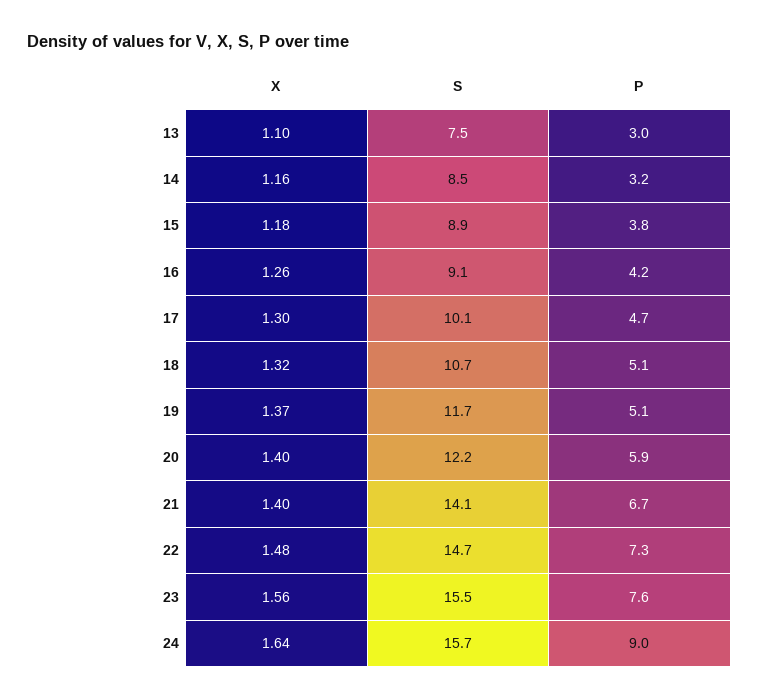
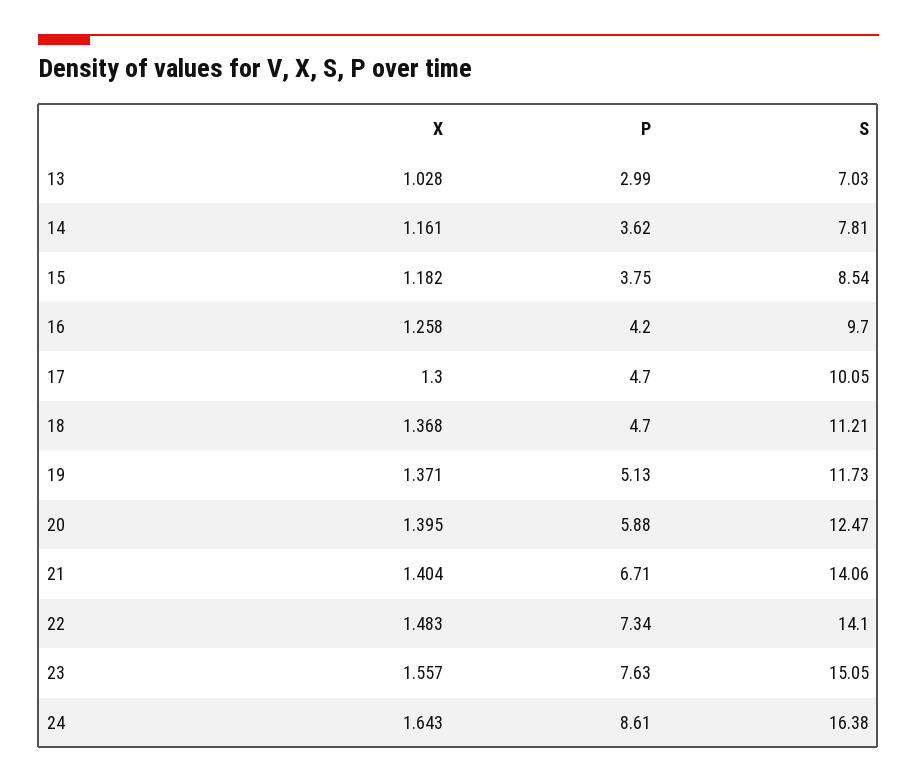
X, 13: 1.1 -> 1.028
S, 13: 7.5 -> 7.03
S, 14: 8.5 -> 7.81
P, 14: 3.2 -> 3.62
S, 15: 8.9 -> 8.54
S, 16: 9.1 -> 9.7
X, 18: 1.32 -> 1.368
S, 18: 10.7 -> 11.21
P, 18: 5.1 -> 4.7
S, 20: 12.2 -> 12.47
S, 22: 14.7 -> 14.1
S, 23: 15.5 -> 15.05
S, 24: 15.7 -> 16.38
P, 24: 9 -> 8.61

